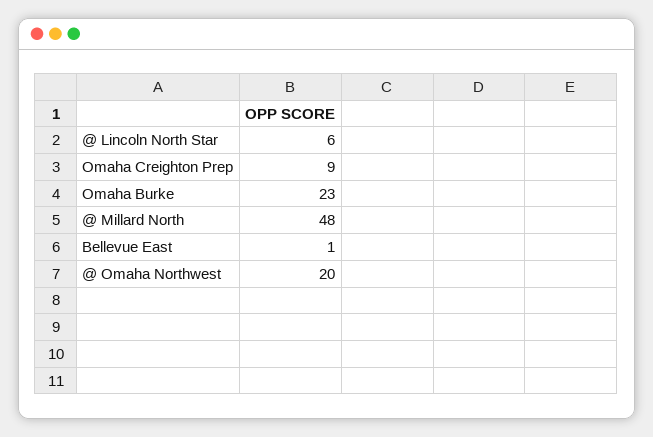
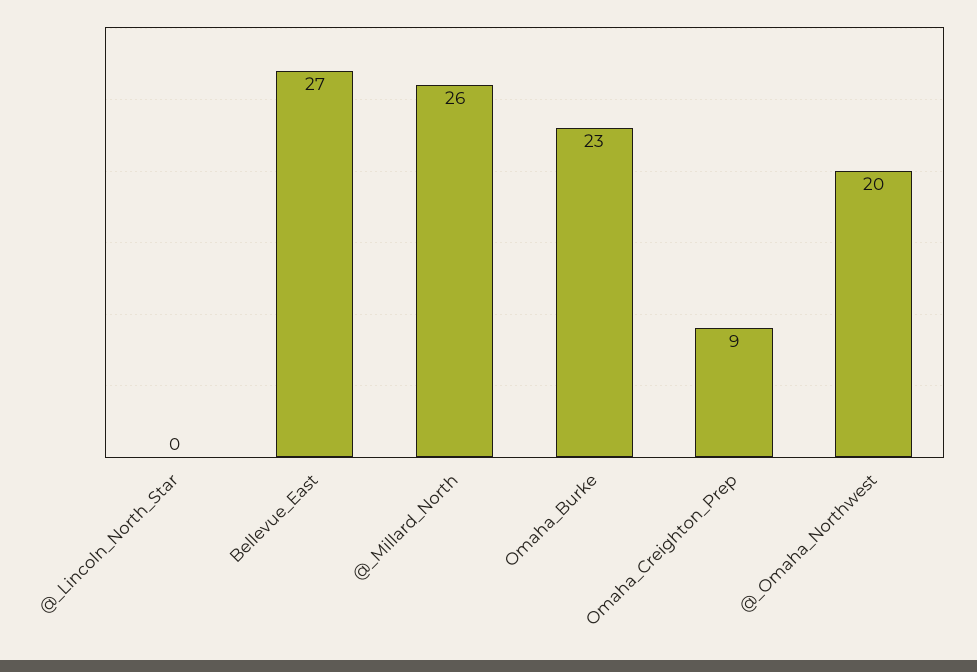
@ Lincoln North Star: 6 -> 0
@ Millard North: 48 -> 26
Bellevue East: 1 -> 27

